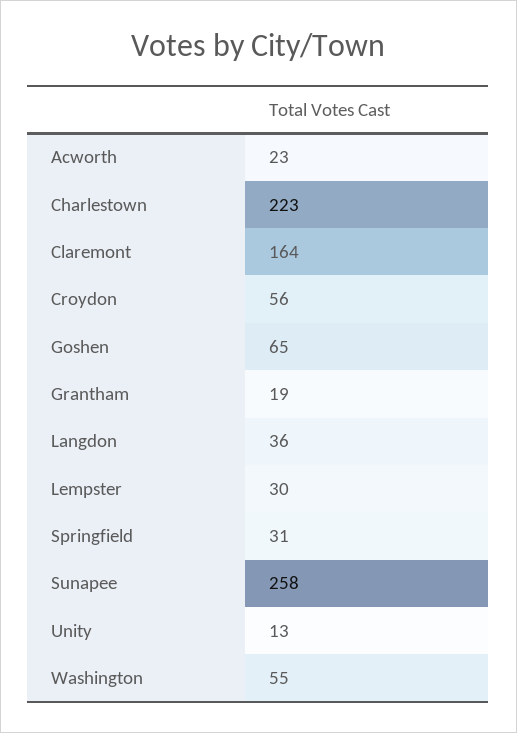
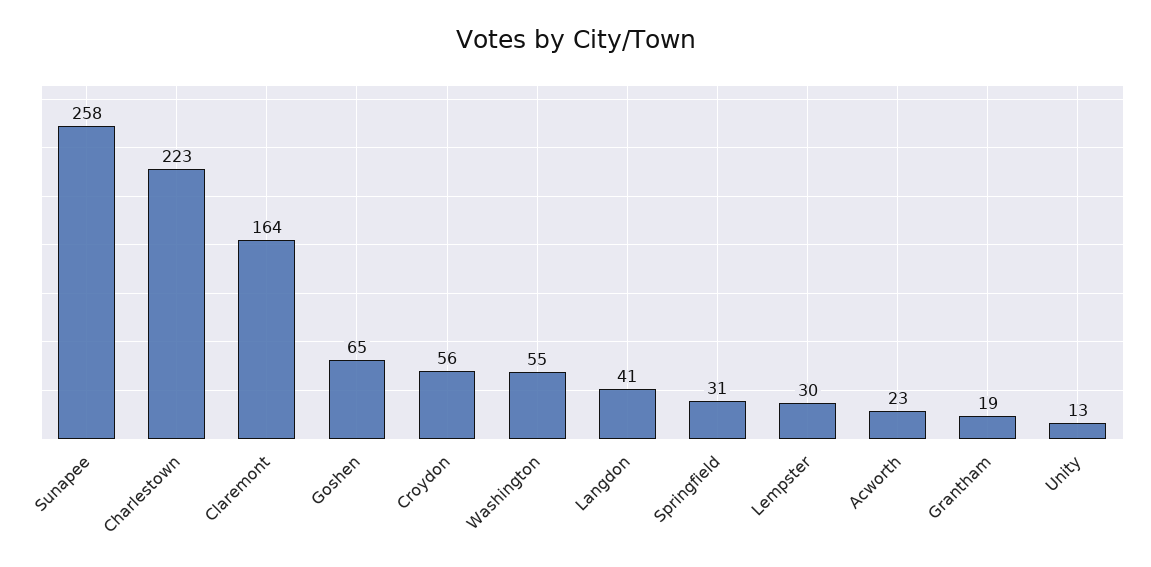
Langdon: 36 -> 41

